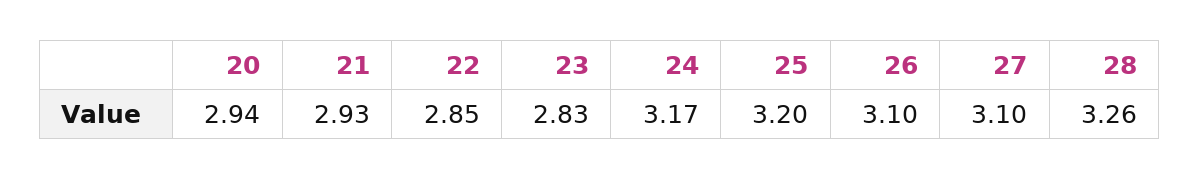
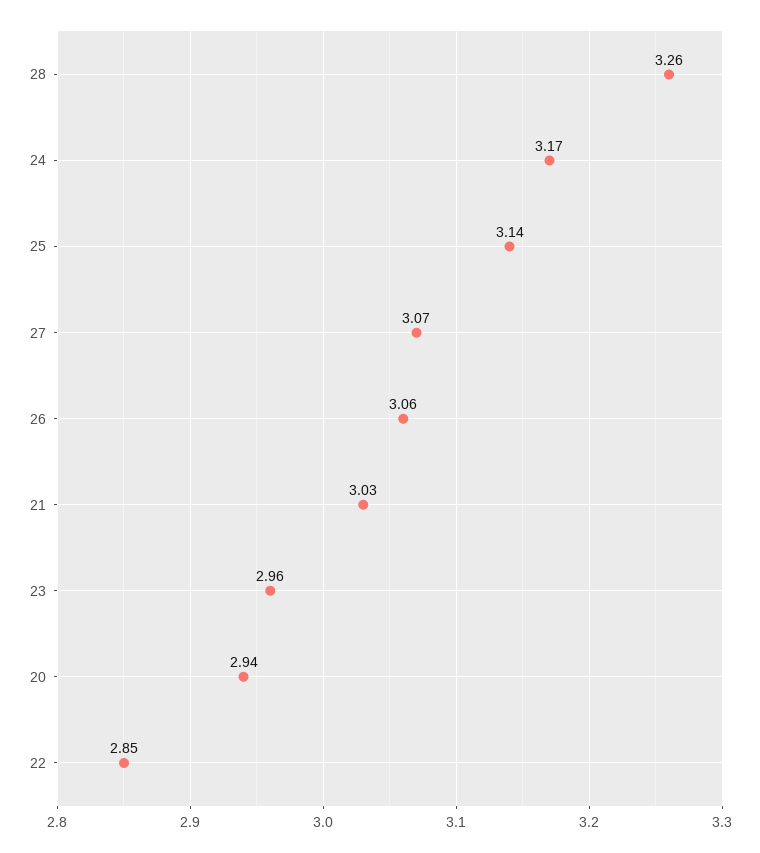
21: 2.93 -> 3.03
23: 2.83 -> 2.96
25: 3.2 -> 3.14
26: 3.1 -> 3.06
27: 3.1 -> 3.07

